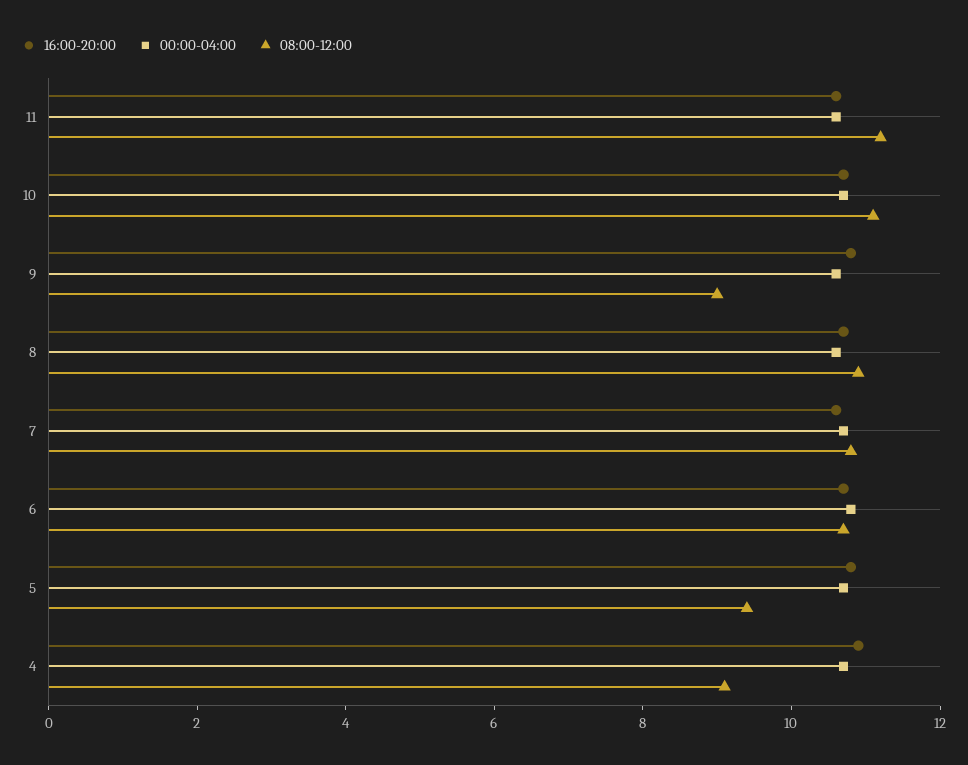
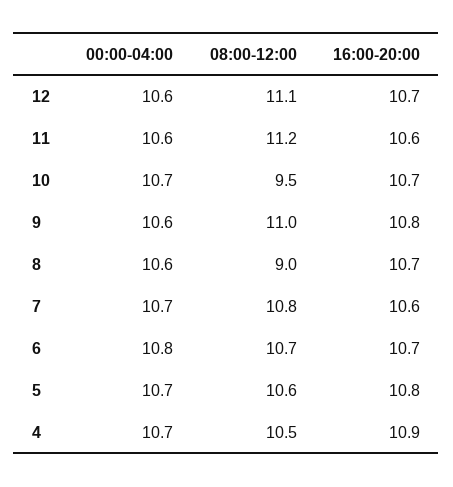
08:00-12:00, 10: 11 -> 9.5
08:00-12:00, 9: 9 -> 11
08:00-12:00, 8: 11 -> 9
08:00-12:00, 5: 9.5 -> 10.6
08:00-12:00, 4: 9 -> 10.5
00:00-04:00, 12: none -> 10.6
08:00-12:00, 12: none -> 11.1
16:00-20:00, 12: none -> 10.7

